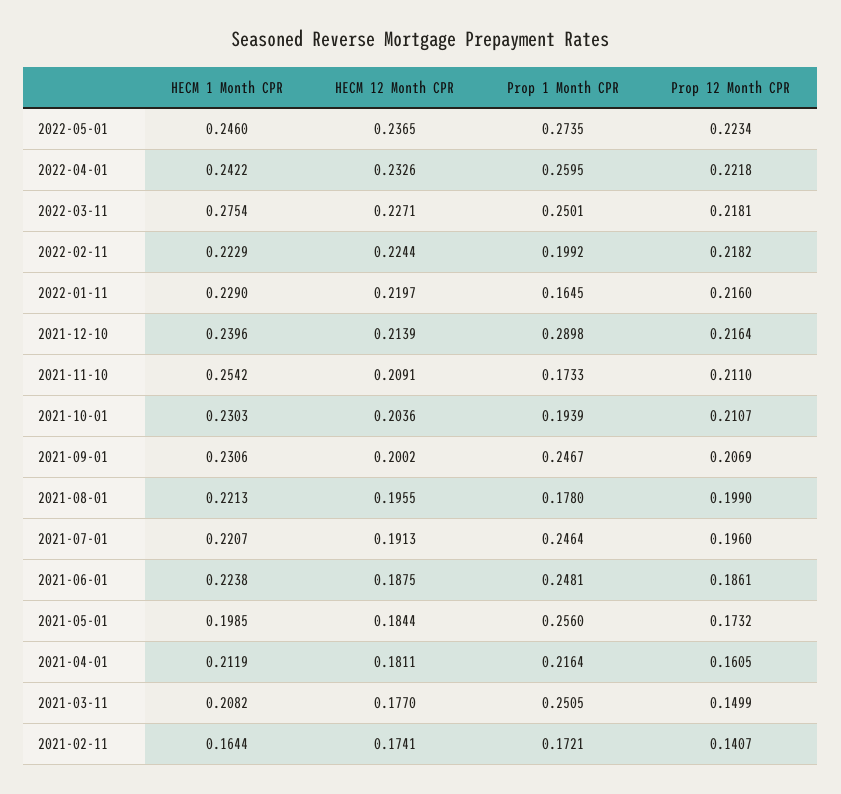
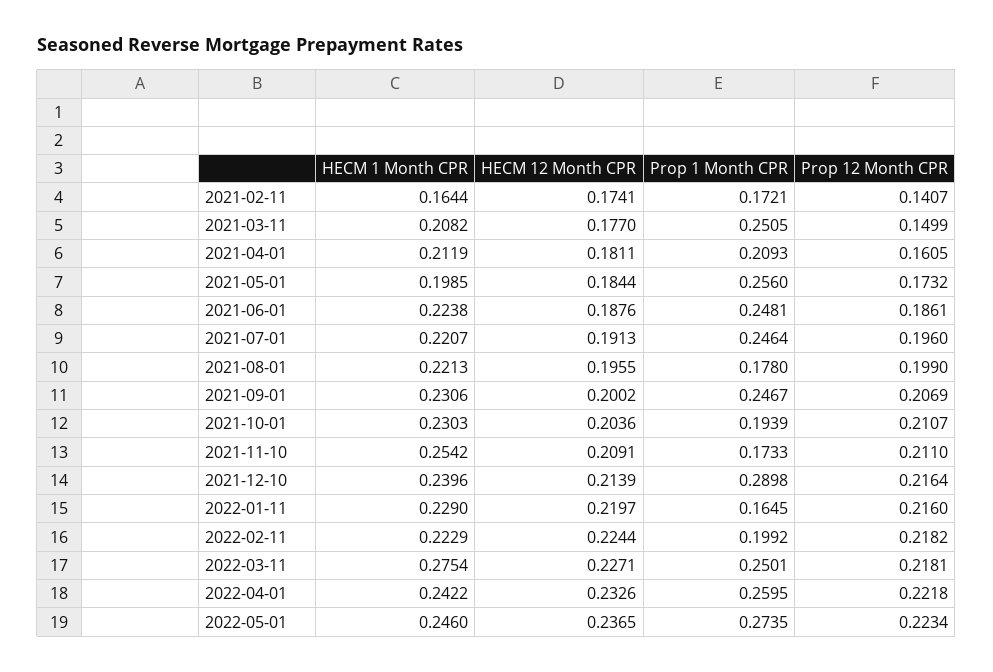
HECM 12 Month CPR, 2021-06-01: 0.1875 -> 0.1876
Prop 1 Month CPR, 2021-04-01: 0.2164 -> 0.2093

